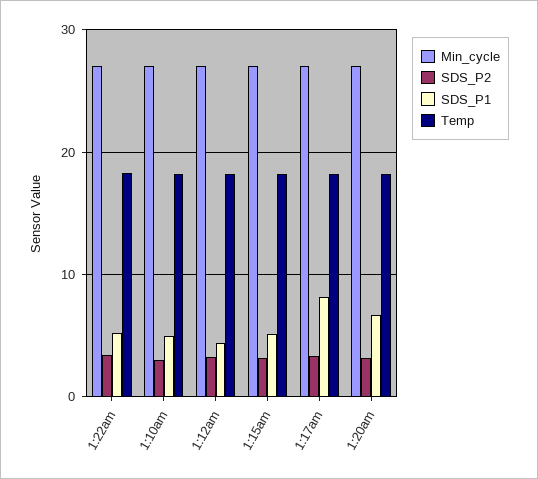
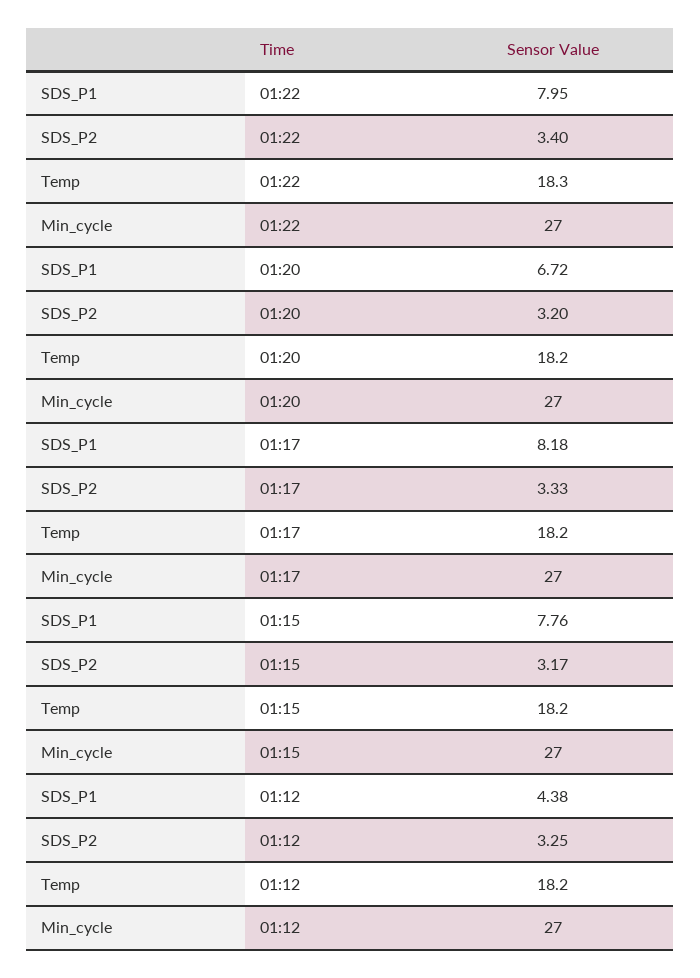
SDS_P1, 1:22am: 5 -> 7.95
Min_cycle, 1:10am: 27 -> none
SDS_P2, 1:10am: 3 -> none
SDS_P1, 1:10am: 5 -> none
Temp, 1:10am: 18 -> none
SDS_P1, 1:15am: 5 -> 7.76

